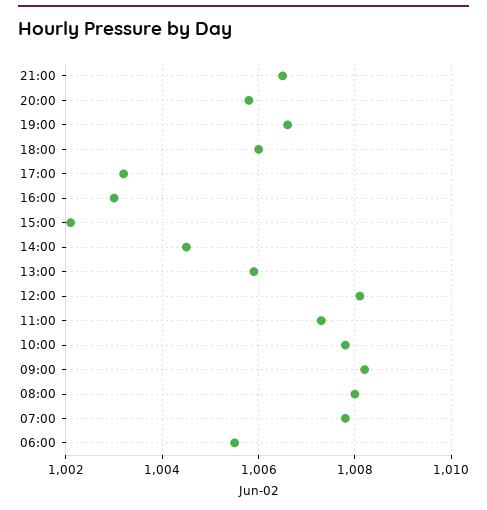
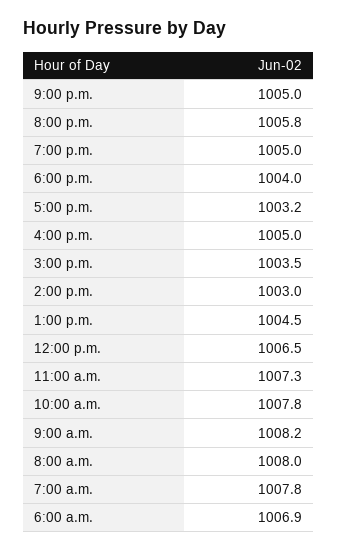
21:00: 1006.5 -> 1005
19:00: 1006.5 -> 1005
18:00: 1006 -> 1004
16:00: 1003 -> 1005
15:00: 1002 -> 1003.5
14:00: 1004.5 -> 1003
13:00: 1006 -> 1004.5
12:00: 1008 -> 1006.5
06:00: 1005.5 -> 1006.9

